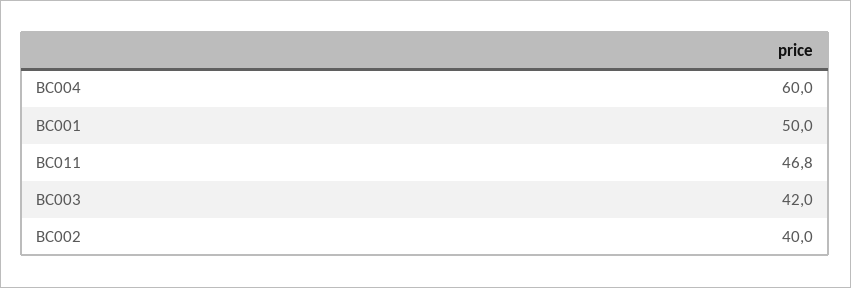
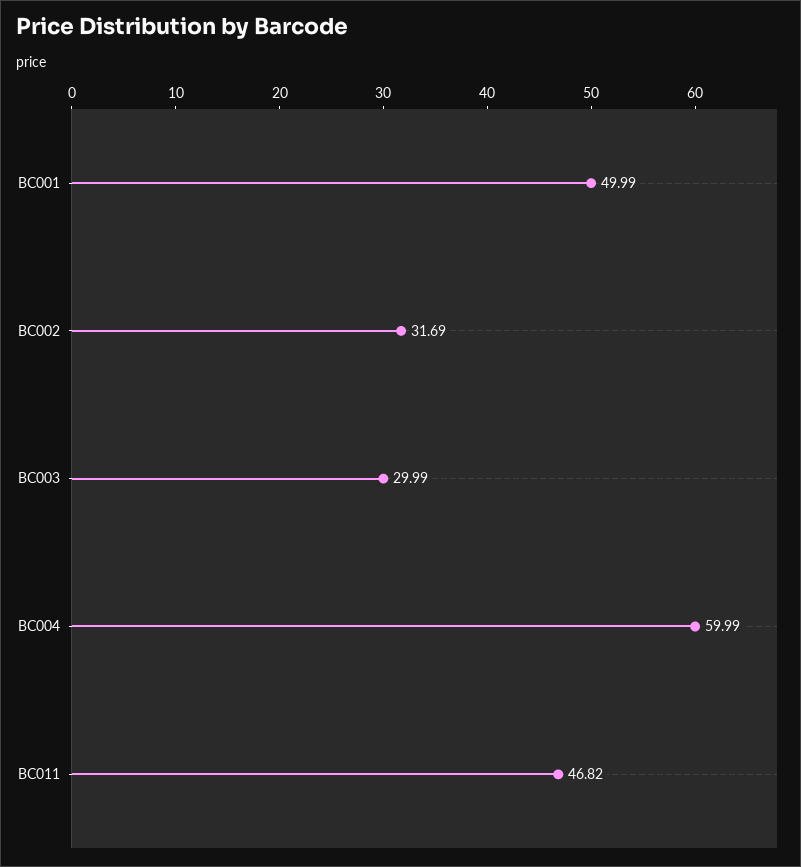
BC003: 42 -> 29.99
BC002: 40 -> 31.69

